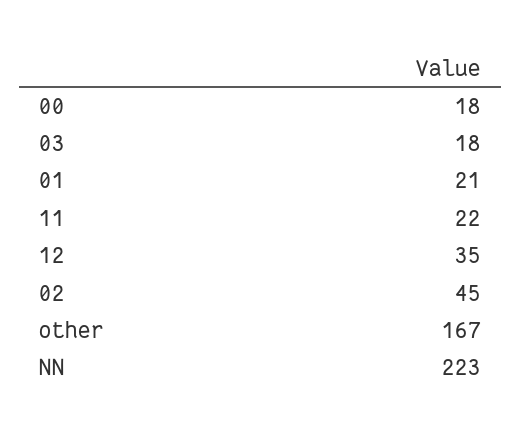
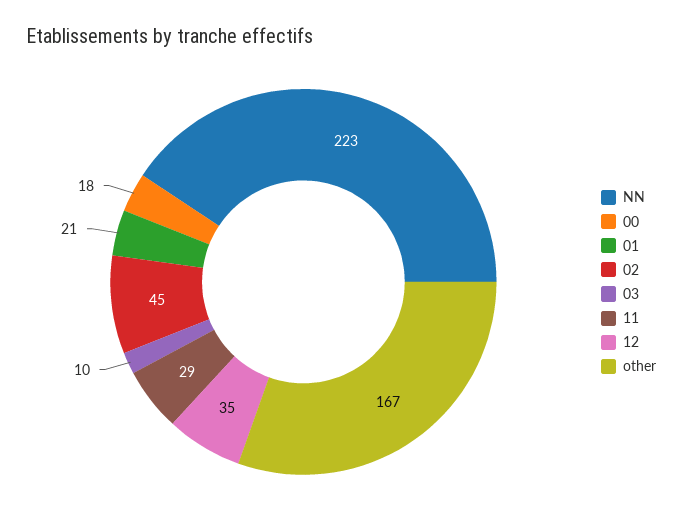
03: 18 -> 10
11: 22 -> 29

